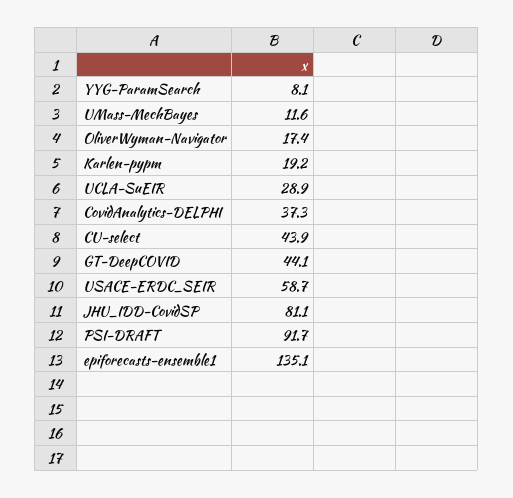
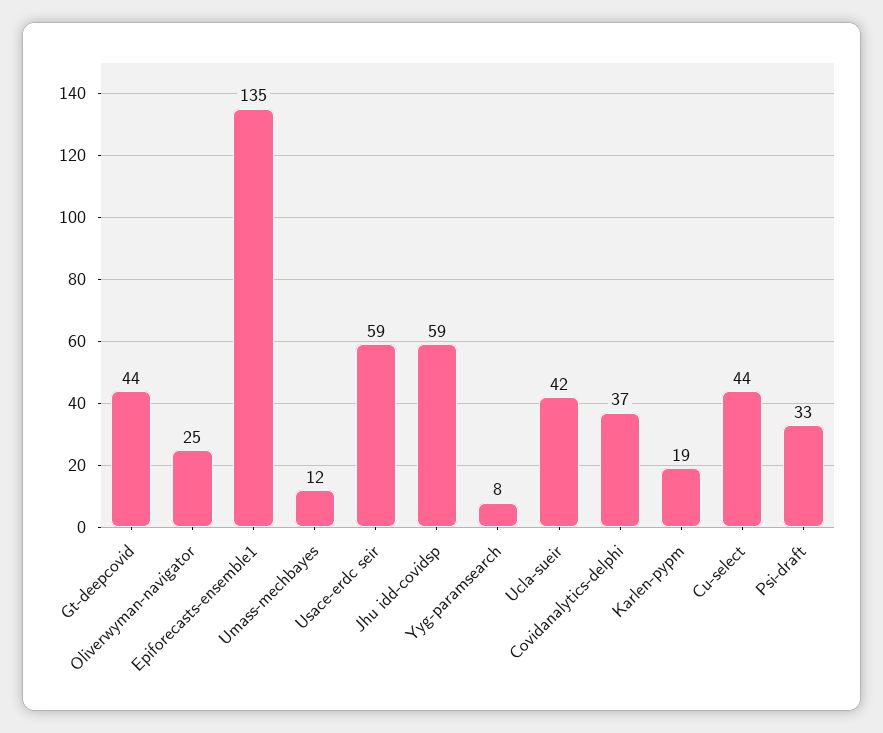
OliverWyman-Navigator: 17.4 -> 25
UCLA-SuEIR: 28.9 -> 42
JHU_IDD-CovidSP: 81.1 -> 59
PSI-DRAFT: 91.7 -> 33

